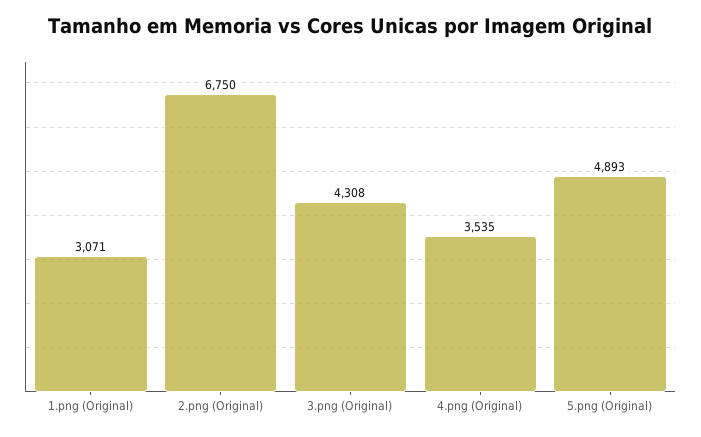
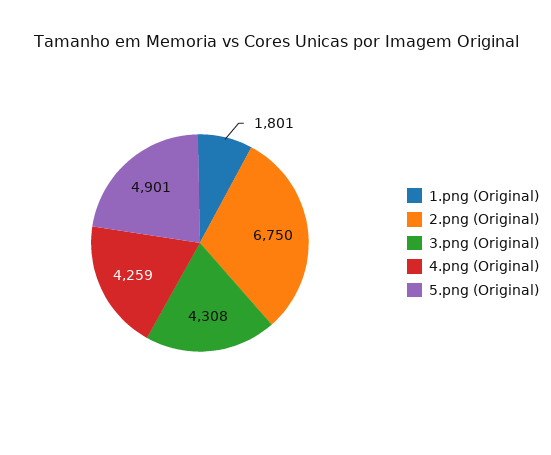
1.png (Original): 3071 -> 1801
4.png (Original): 3535 -> 4259
5.png (Original): 4893 -> 4901

